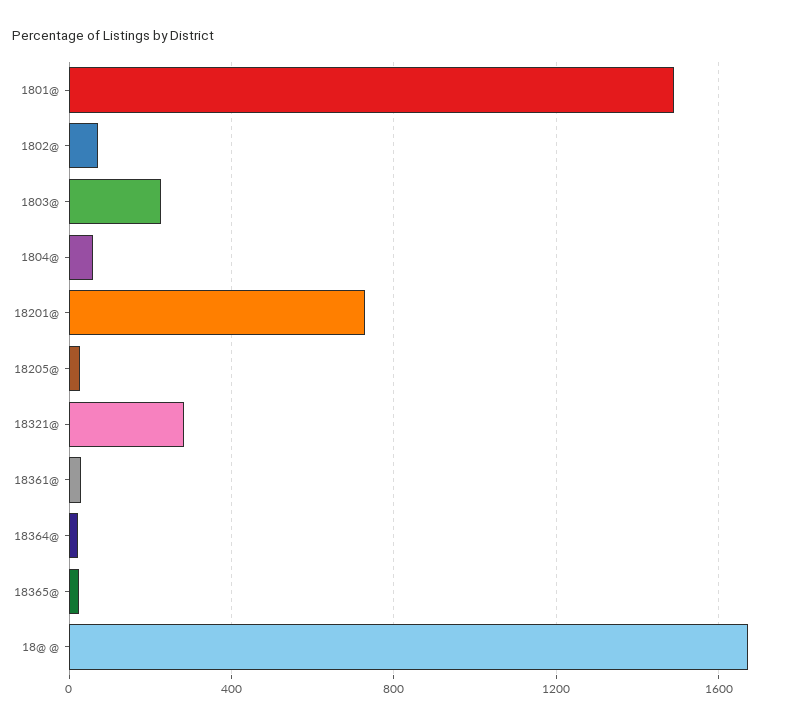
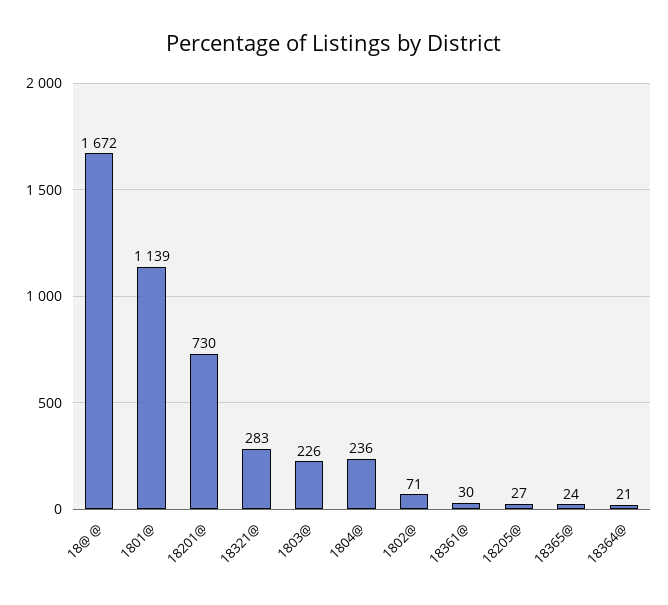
1801@: 1500 -> 1139
1804@: 50 -> 236

